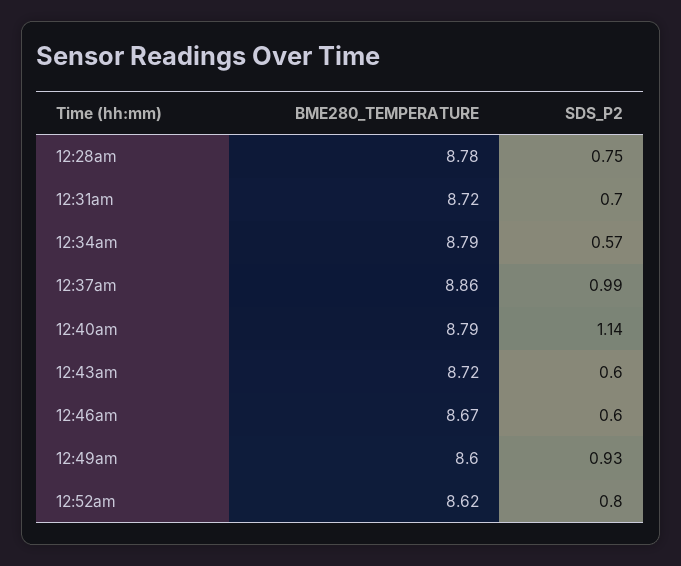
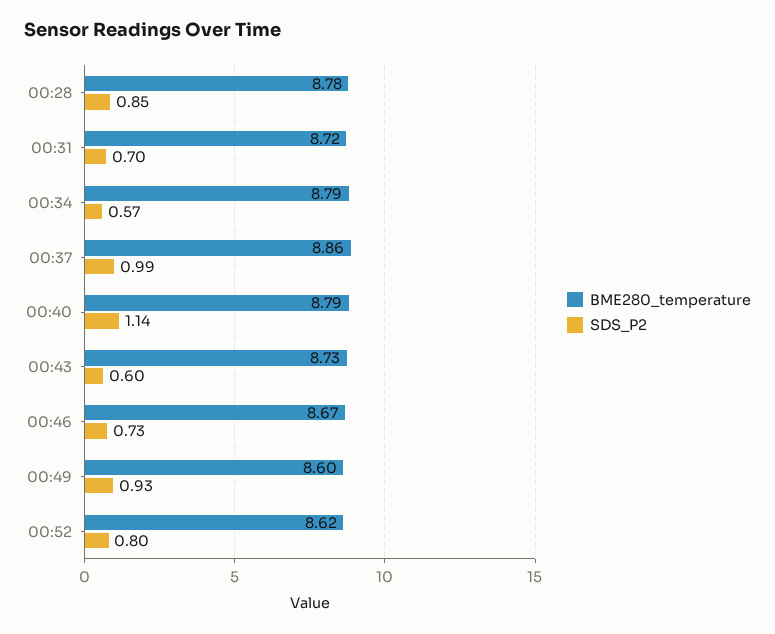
SDS_P2, 12:28am: 0.75 -> 0.85
BME280_TEMPERATURE, 12:43am: 8.72 -> 8.73
SDS_P2, 12:46am: 0.6 -> 0.73

